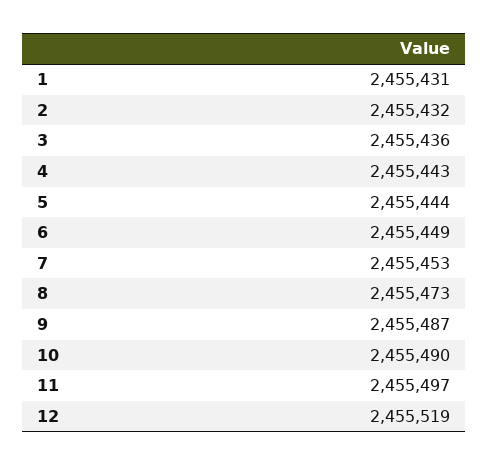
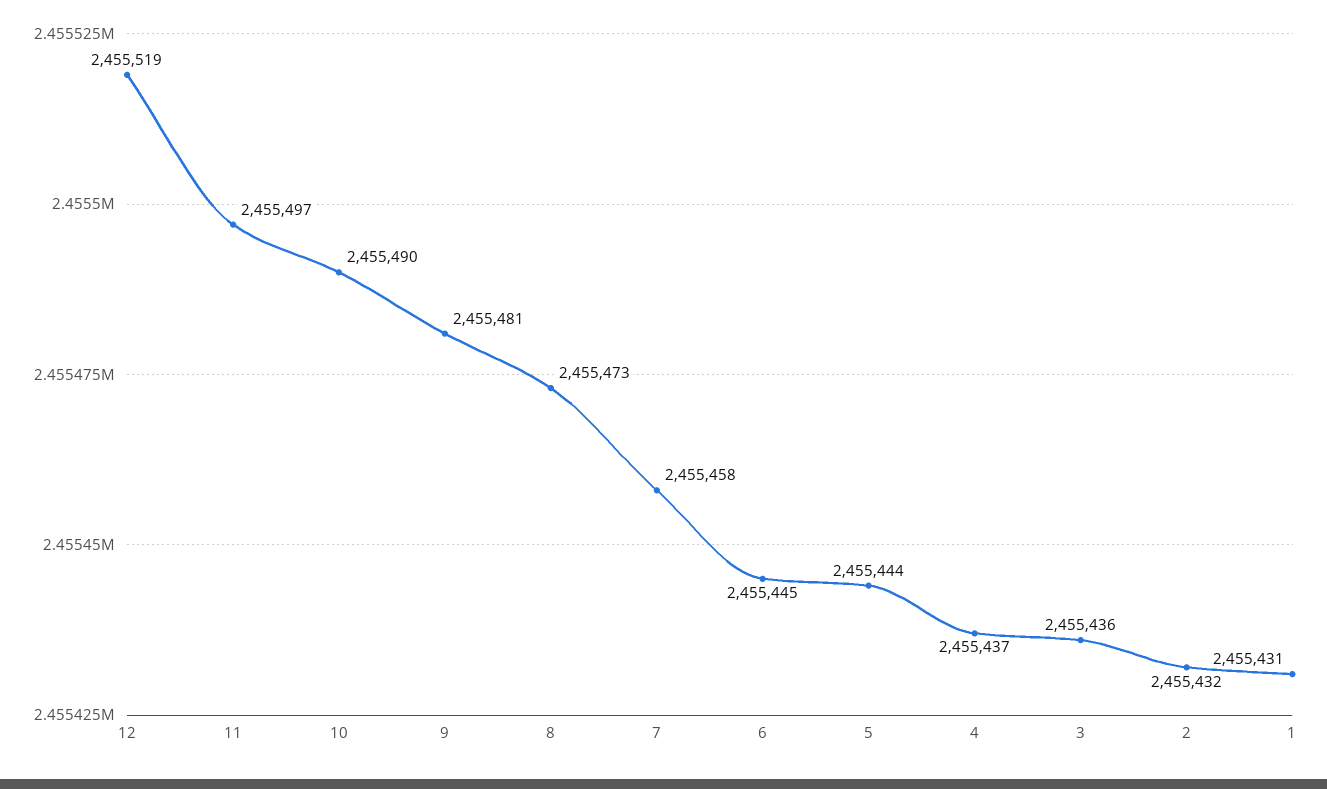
4: 2455443 -> 2455437
6: 2455449 -> 2455445
7: 2455453 -> 2455458
9: 2455487 -> 2455481

